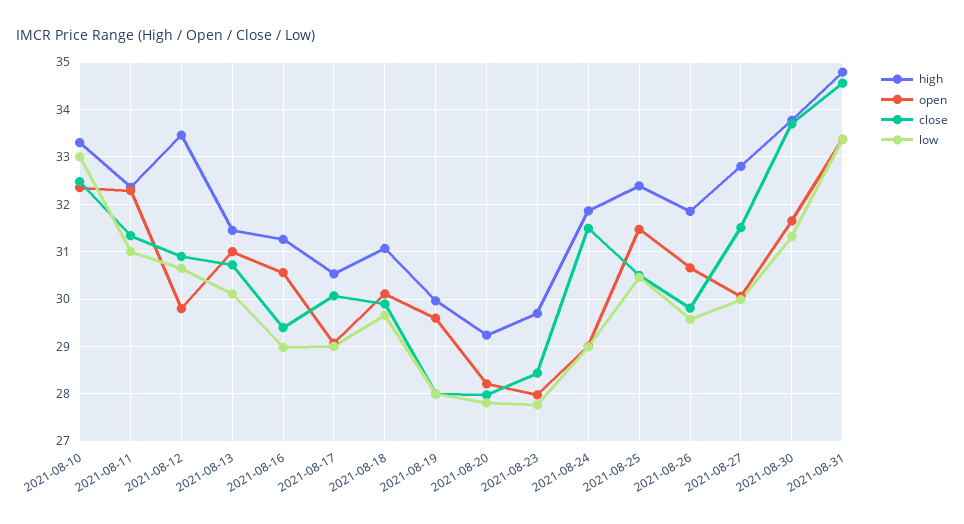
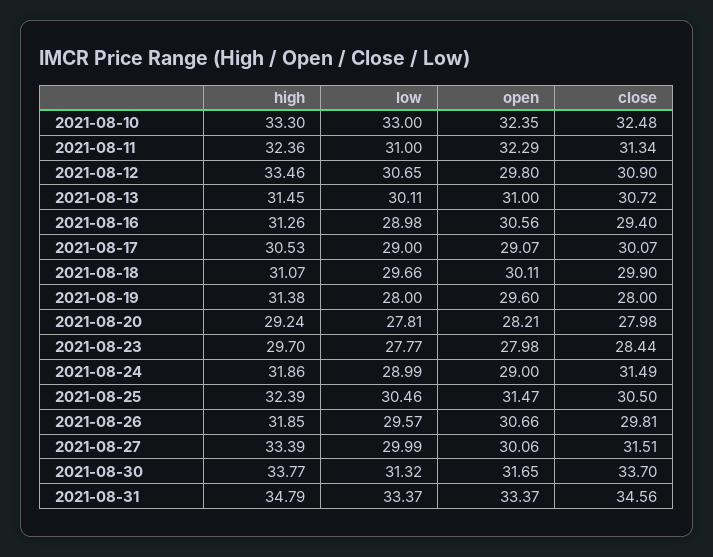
high, 2021-08-19: 30 -> 31.38
high, 2021-08-27: 32.8 -> 33.39

